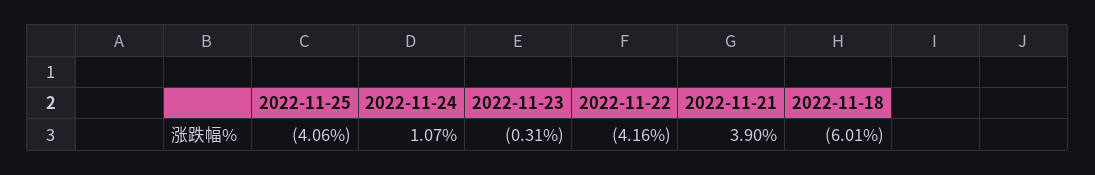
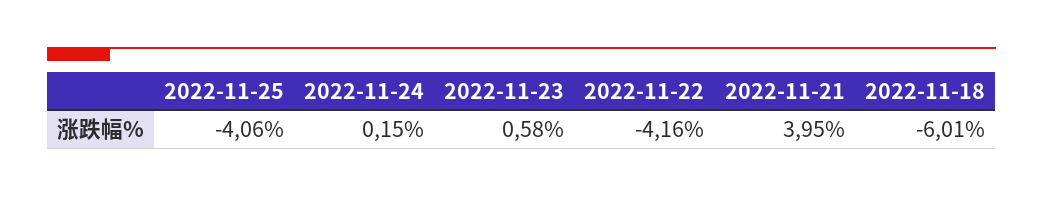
2022-11-24: 1.07 -> 0.15
2022-11-23: -0.31 -> 0.58
2022-11-21: 3.9 -> 3.95

